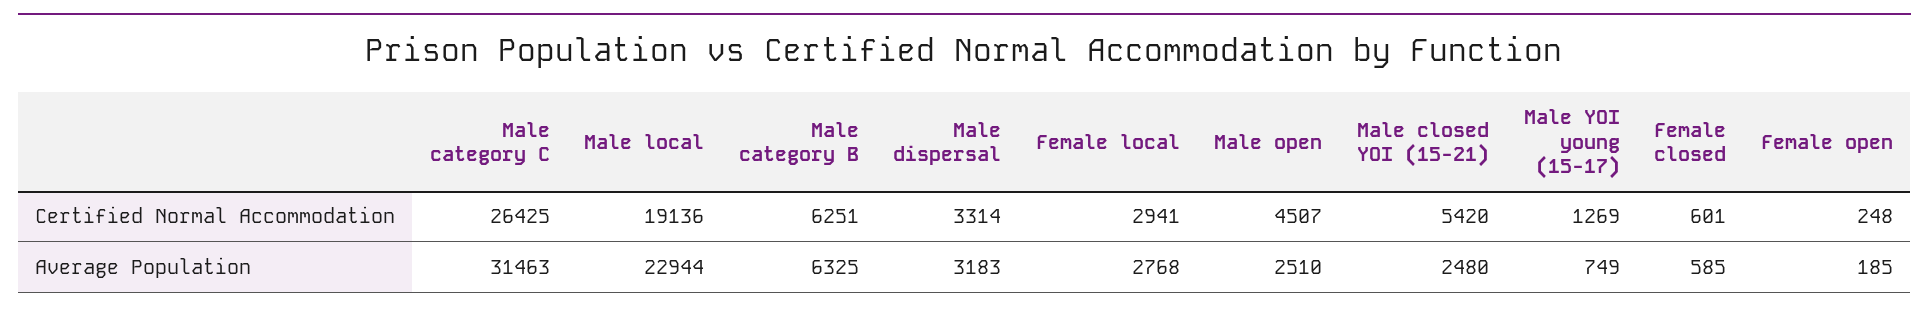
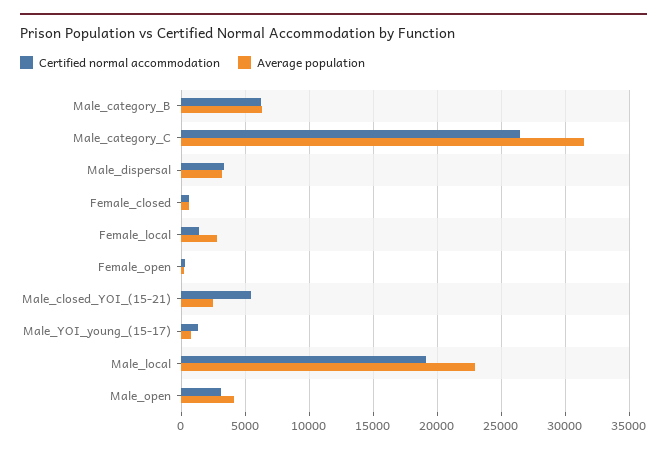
Certified Normal Accommodation, Female local: 2941 -> 1500
Certified Normal Accommodation, Male open: 4507 -> 3000
Average Population, Male open: 2510 -> 4000

